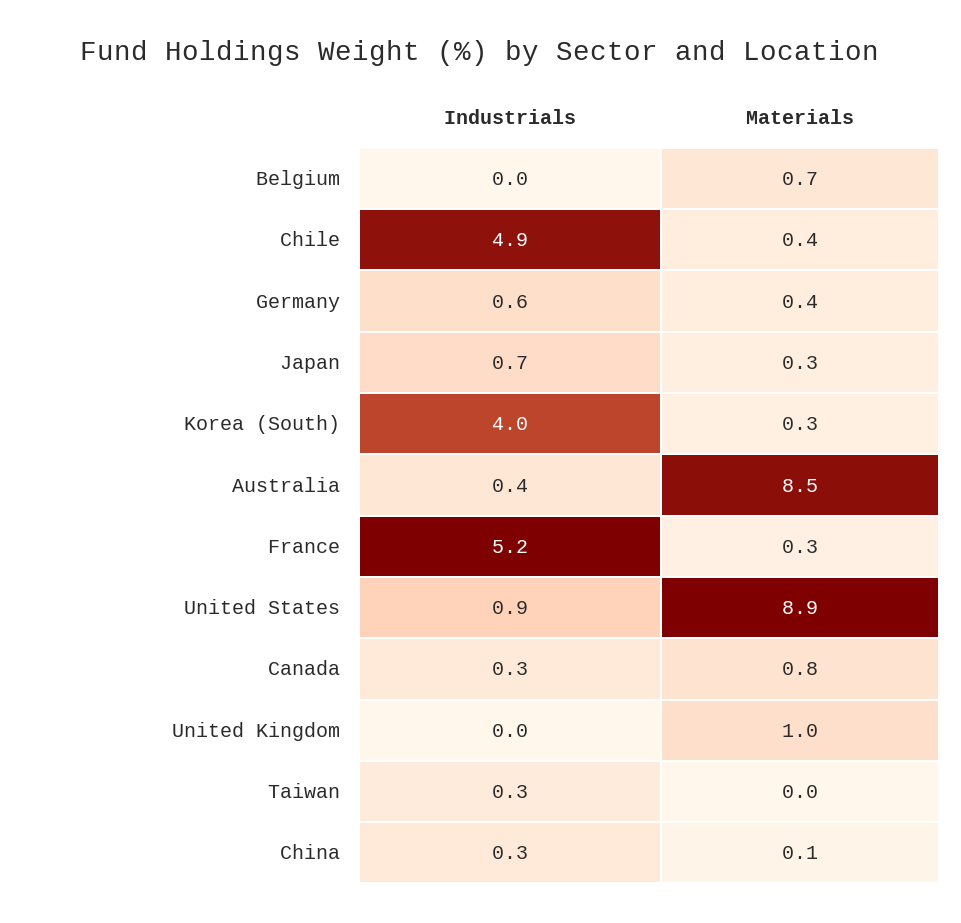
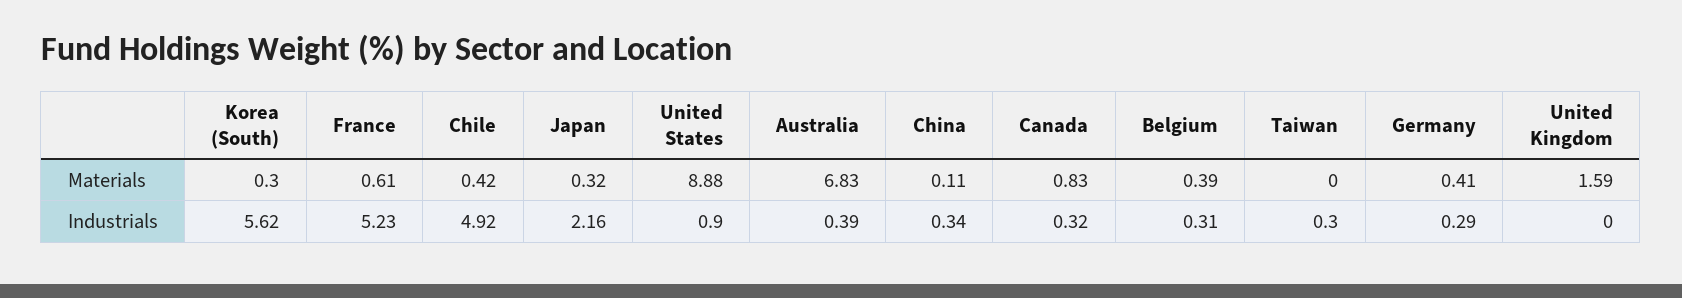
Industrials, Belgium: 0 -> 0.31
Materials, Belgium: 0.7 -> 0.39
Industrials, Germany: 0.6 -> 0.29
Industrials, Japan: 0.7 -> 2.16
Industrials, Korea (South): 4 -> 5.62
Materials, Australia: 8.5 -> 6.83
Materials, France: 0.3 -> 0.61
Materials, United Kingdom: 1 -> 1.59

